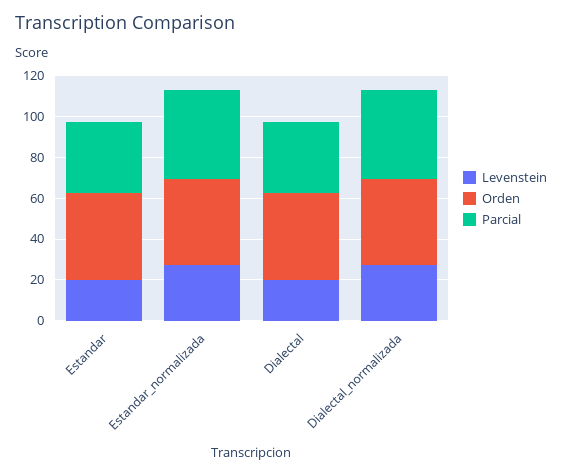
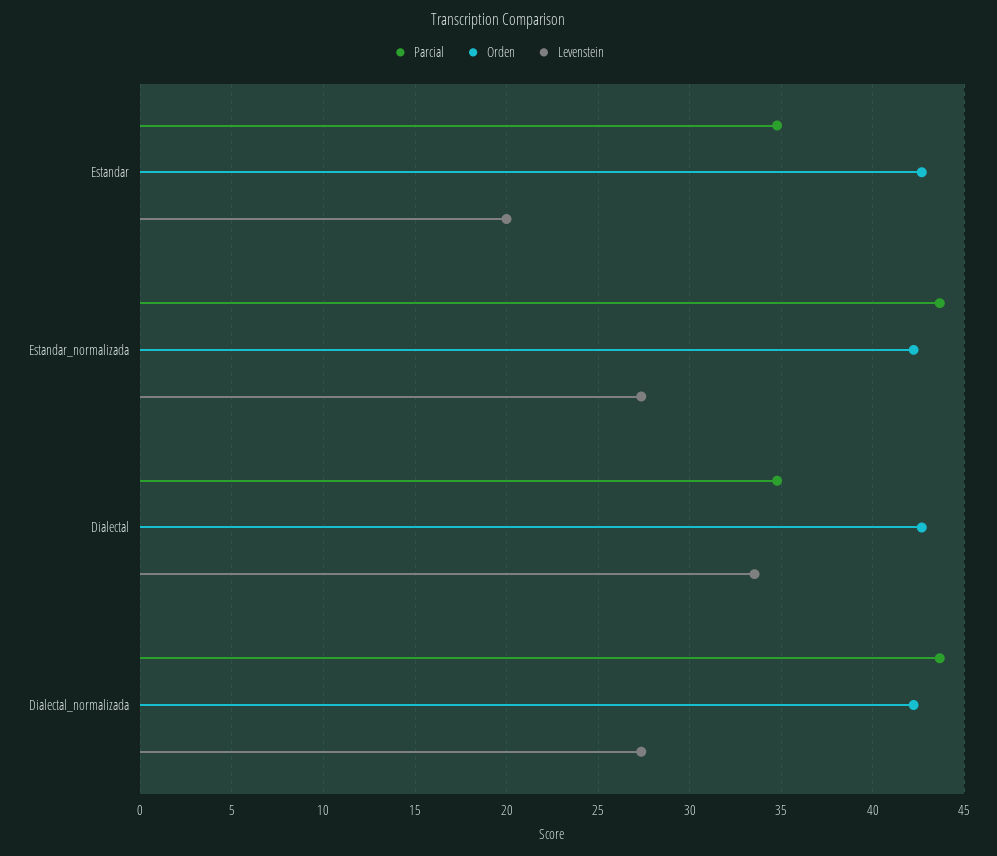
Levenstein, Dialectal: 20 -> 33.5

